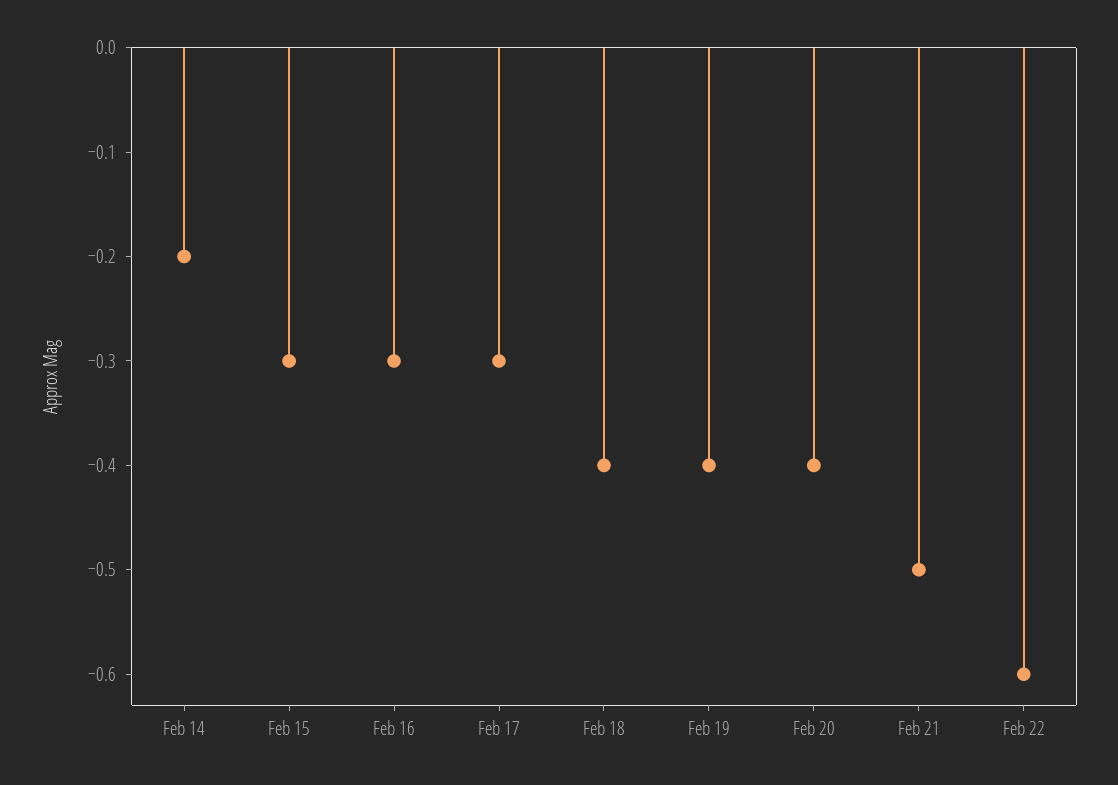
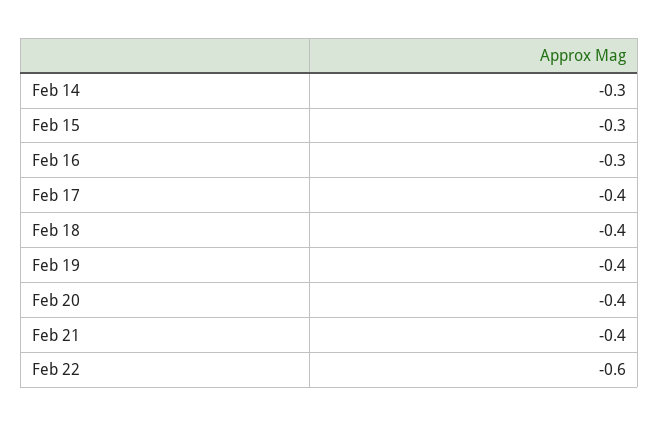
Feb 14: -0.2 -> -0.3
Feb 17: -0.3 -> -0.4
Feb 21: -0.5 -> -0.4

